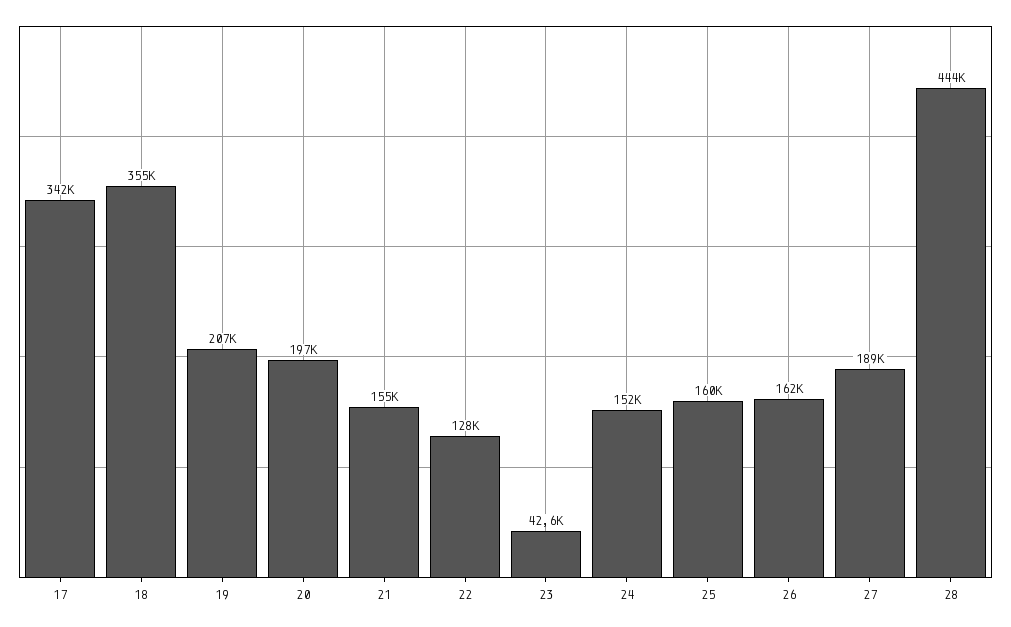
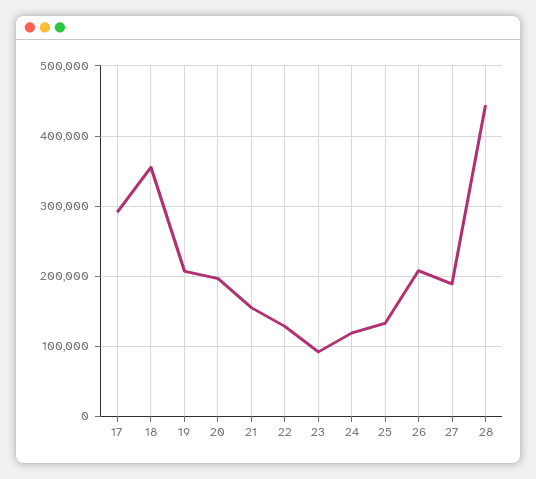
17: 342000 -> 290000
23: 42600 -> 90000
24: 152000 -> 120000
25: 160000 -> 130000
26: 162000 -> 210000

